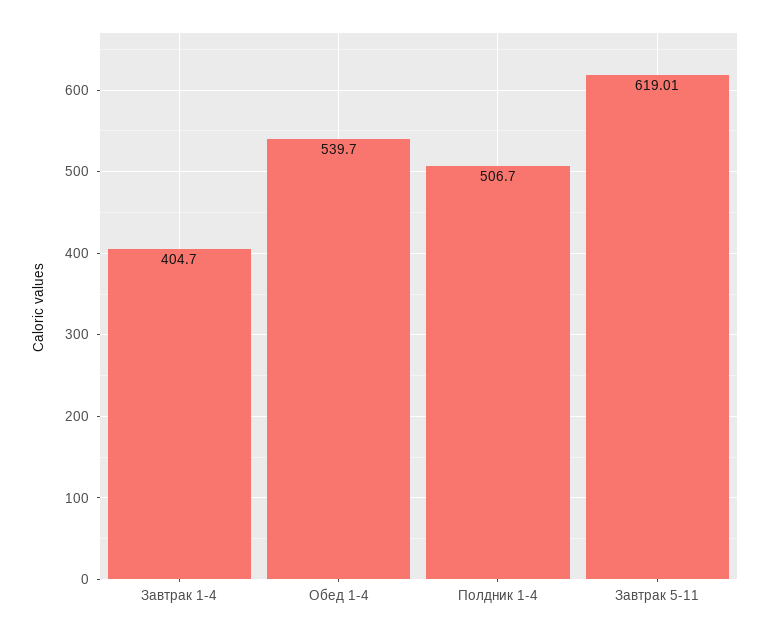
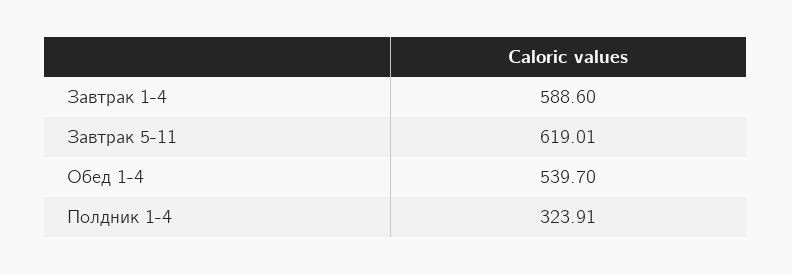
Завтрак 1-4: 404.7 -> 588.6
Полдник 1-4: 506.7 -> 323.91

